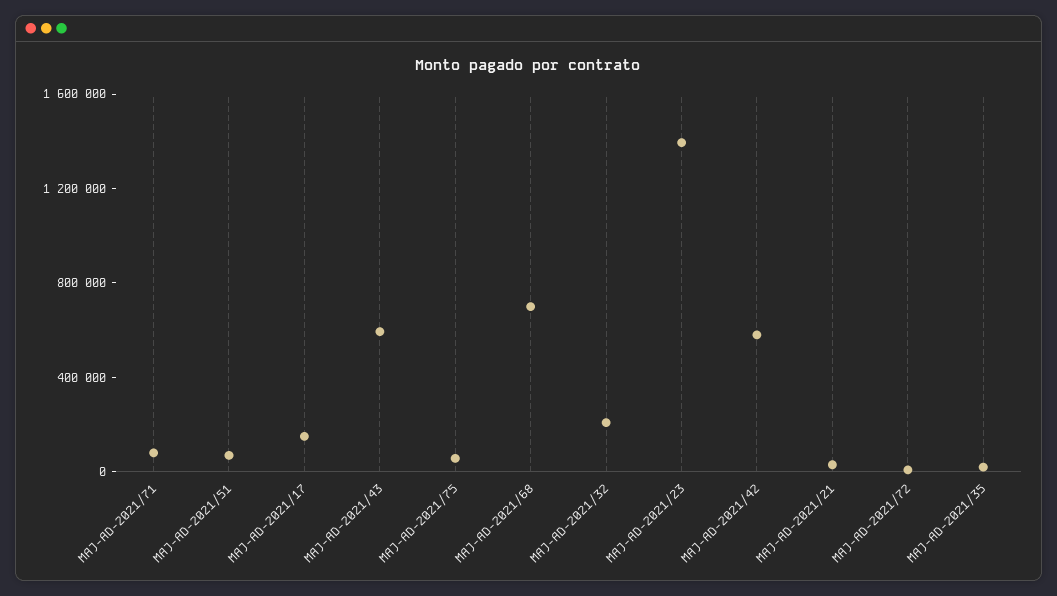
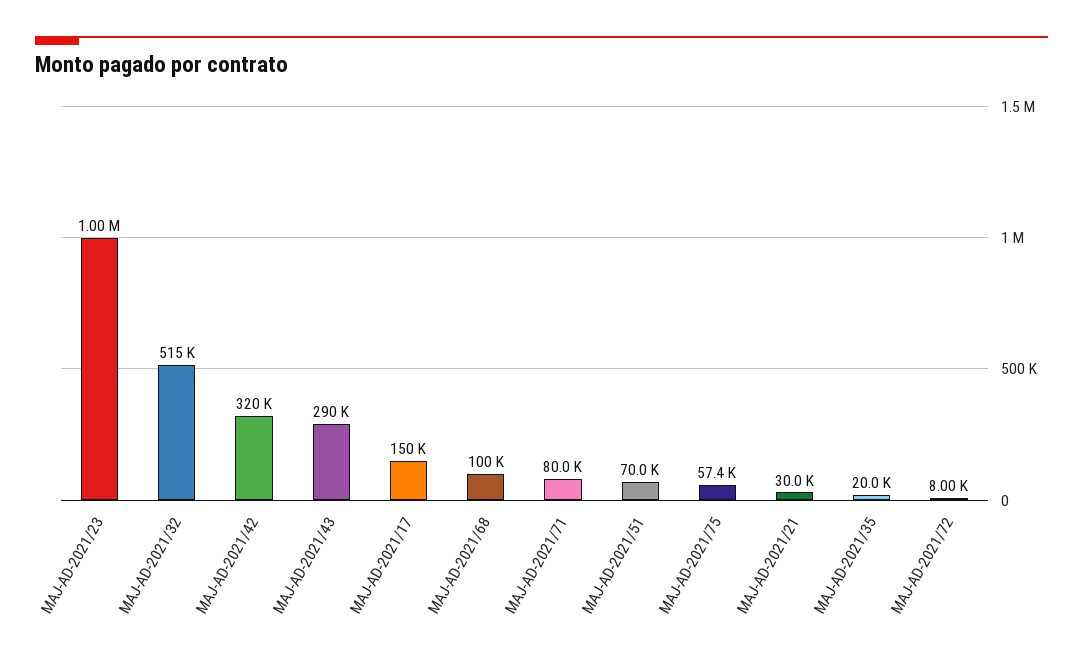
MAJ-AD-2021/43: 600000 -> 290000
MAJ-AD-2021/68: 700000 -> 100000
MAJ-AD-2021/32: 200000 -> 515000
MAJ-AD-2021/23: 1400000 -> 1000000
MAJ-AD-2021/42: 600000 -> 320000

